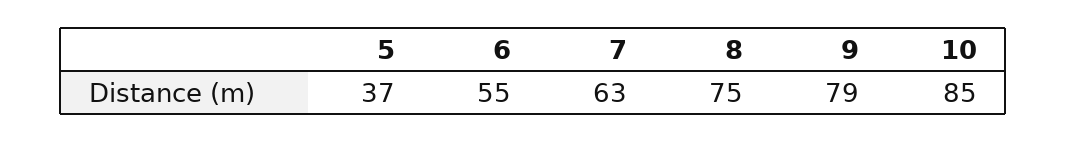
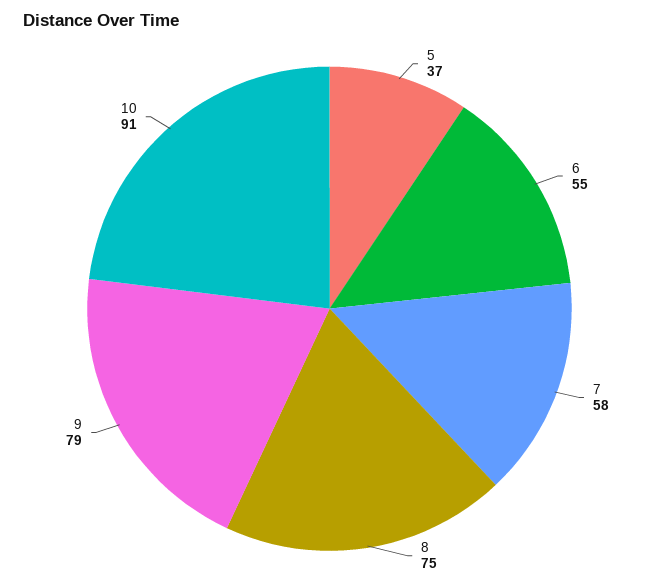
7: 63 -> 58
10: 85 -> 91

